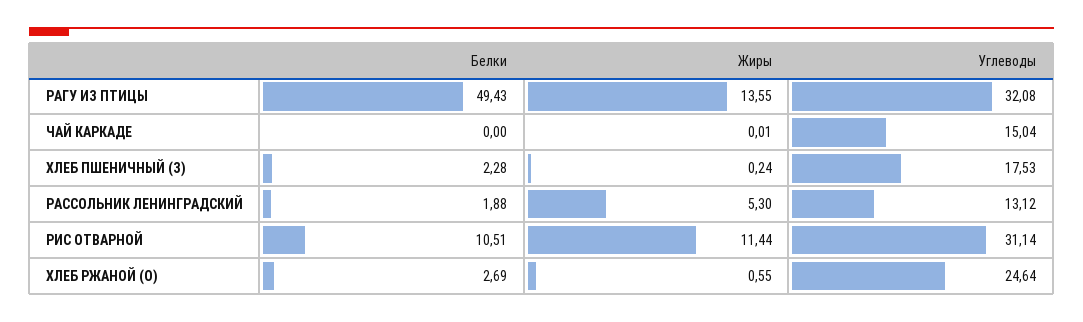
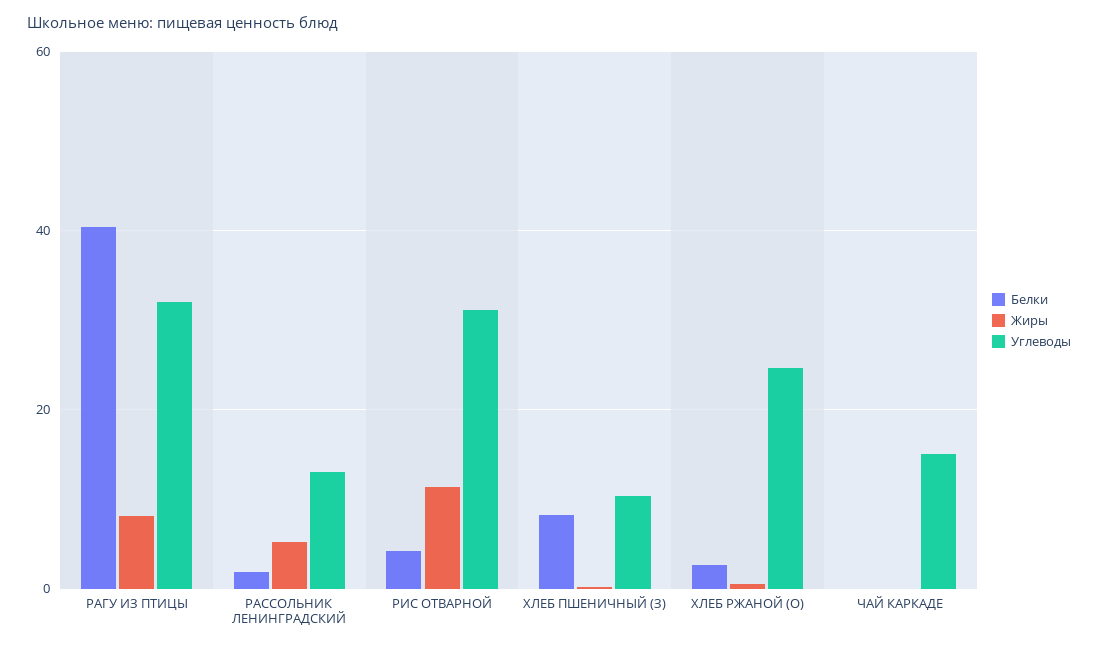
Белки, РАГУ ИЗ ПТИЦЫ: 49.43 -> 40
Жиры, РАГУ ИЗ ПТИЦЫ: 13.55 -> 8
Белки, ХЛЕБ ПШЕНИЧНЫЙ (З): 2.28 -> 8
Углеводы, ХЛЕБ ПШЕНИЧНЫЙ (З): 17.53 -> 10
Белки, РИС ОТВАРНОЙ: 10.51 -> 4

